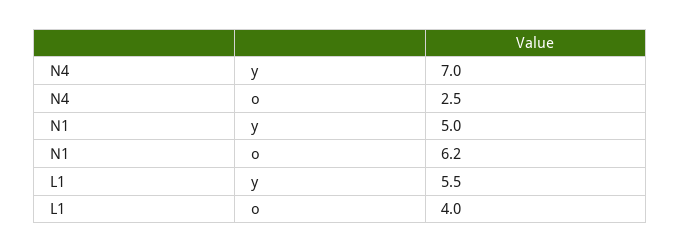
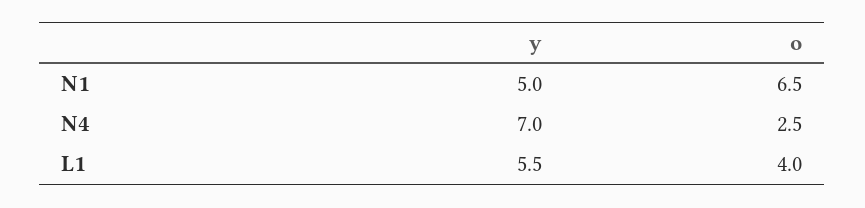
N1, o: 6.2 -> 6.5

